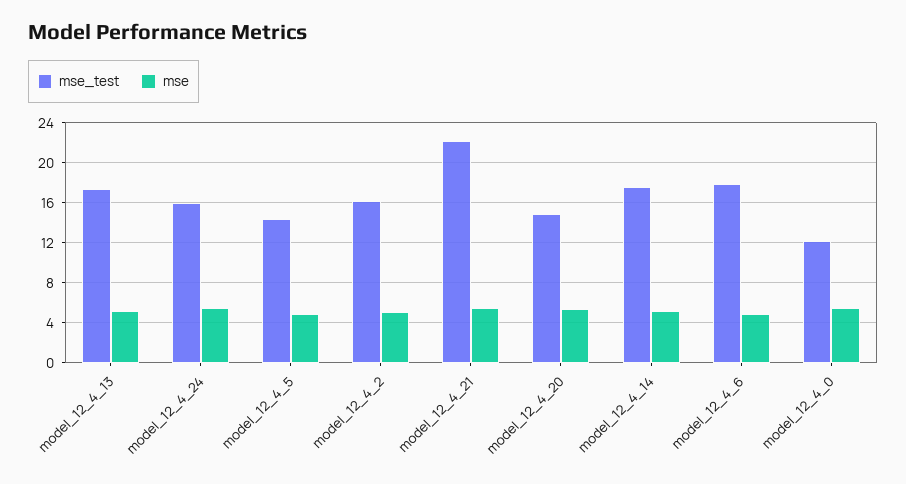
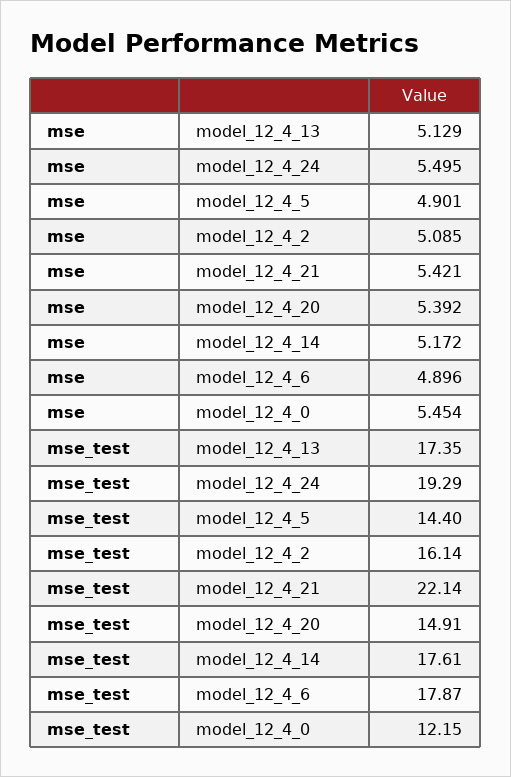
mse_test, model_12_4_24: 16 -> 19.29

